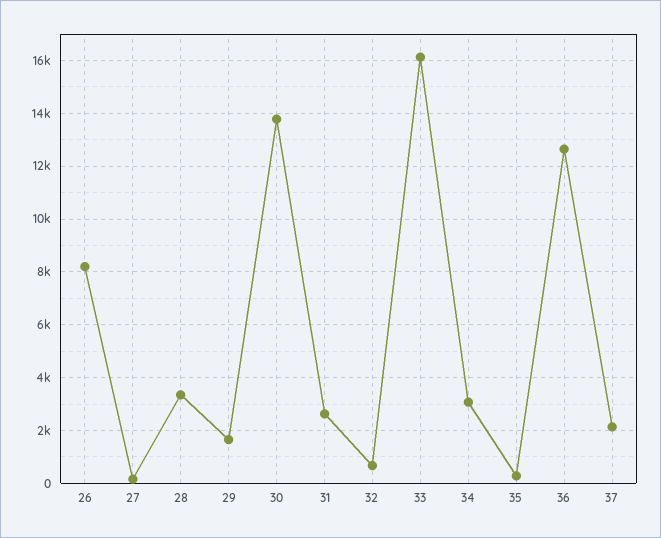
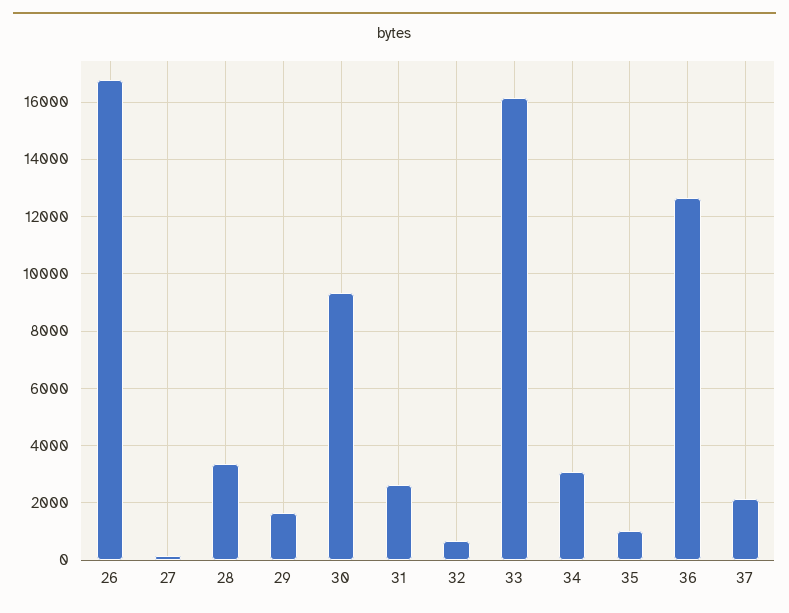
26: 8250 -> 16750
30: 13750 -> 9250
35: 250 -> 1000

